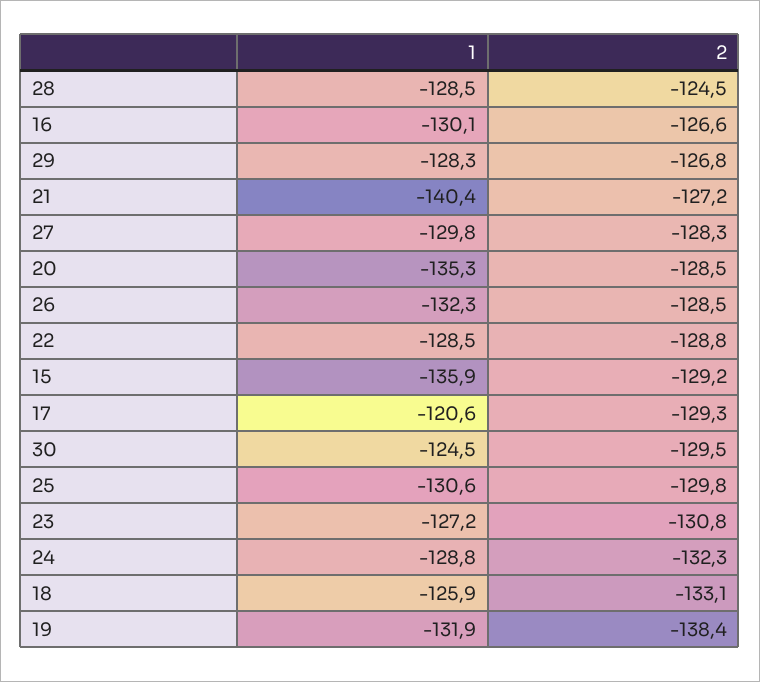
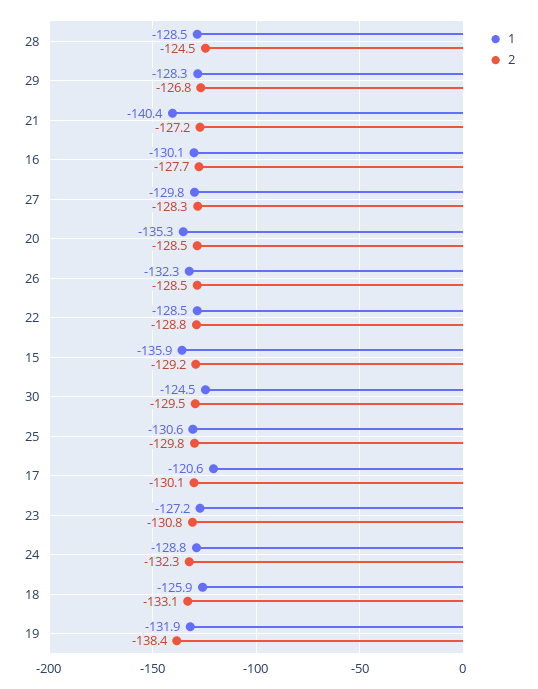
2, 16: -126.6 -> -127.7
2, 17: -129.3 -> -130.1

